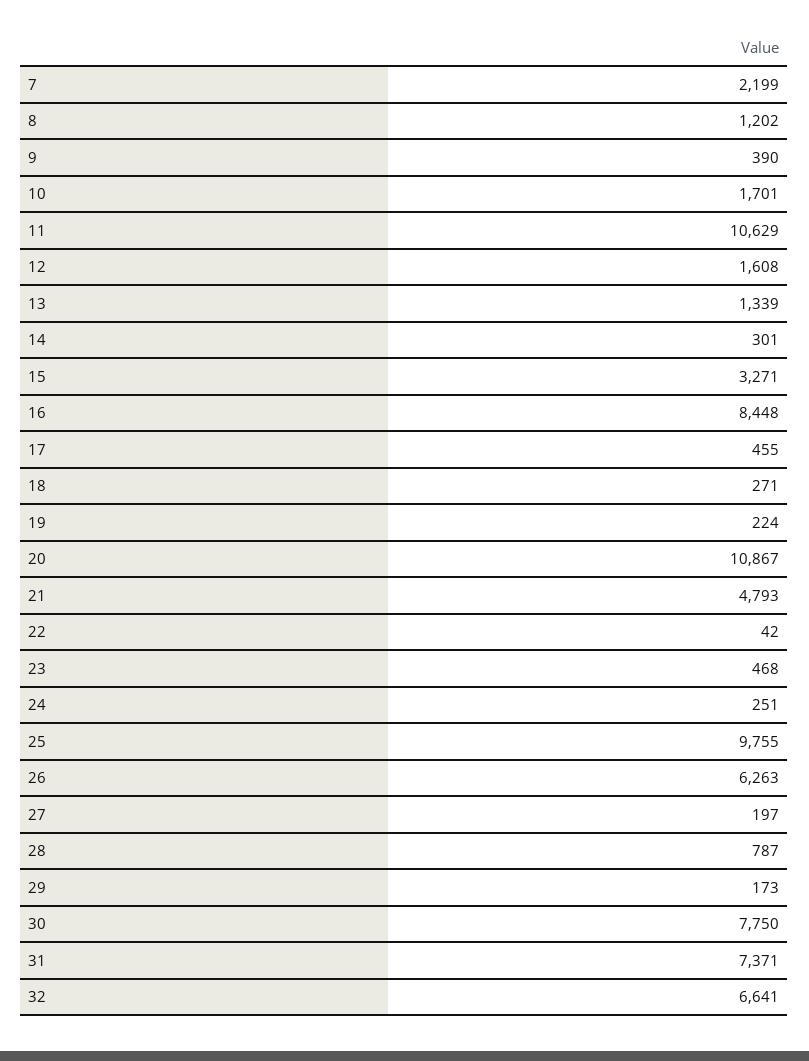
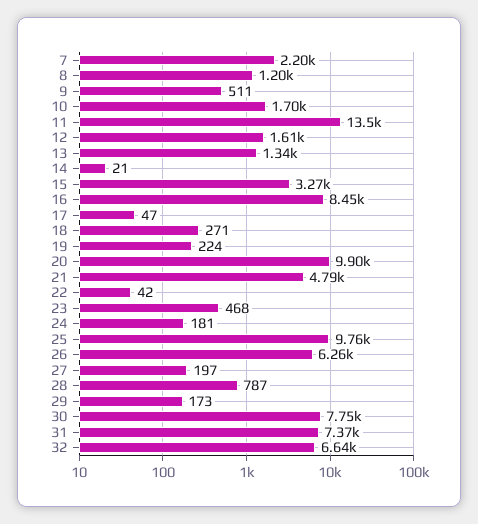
9: 390 -> 511
11: 10629 -> 13500
14: 301 -> 21
17: 455 -> 47
20: 10867 -> 9900
24: 251 -> 181

